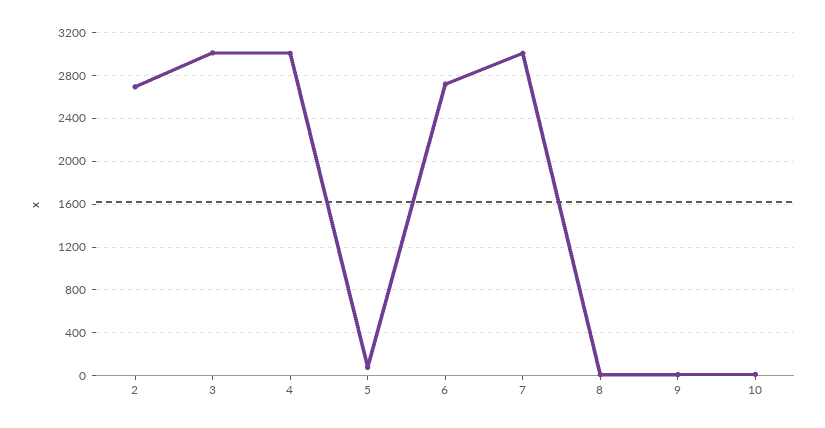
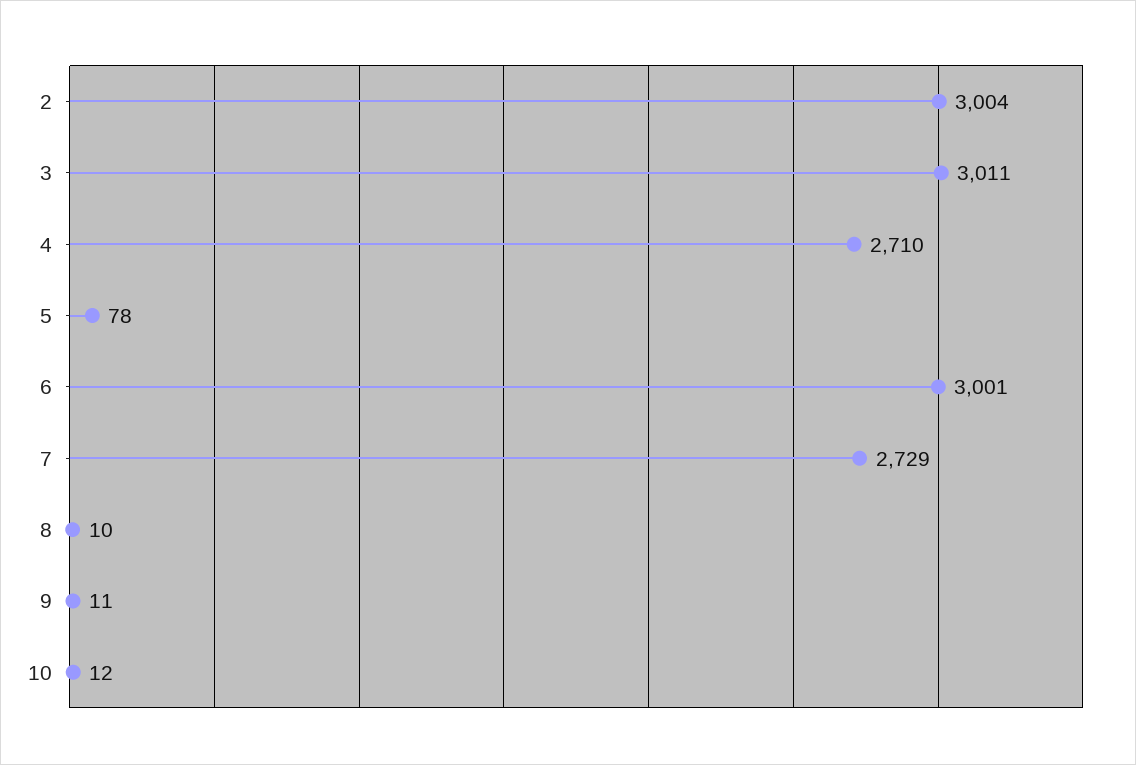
2: 2700 -> 3004
4: 3000 -> 2710
6: 2700 -> 3001
7: 3000 -> 2729

